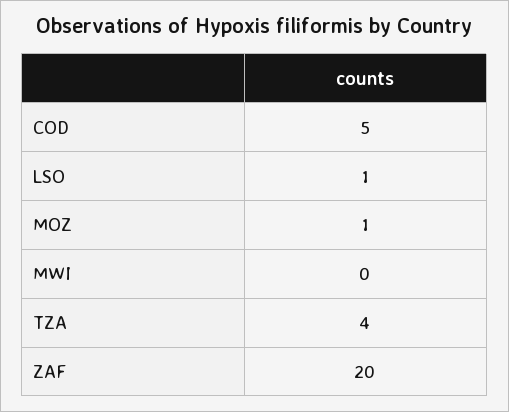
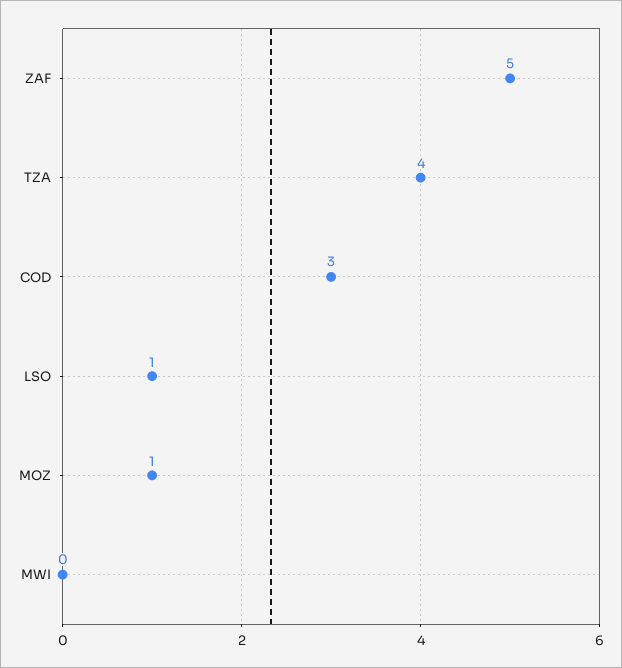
COD: 5 -> 3
ZAF: 20 -> 5

